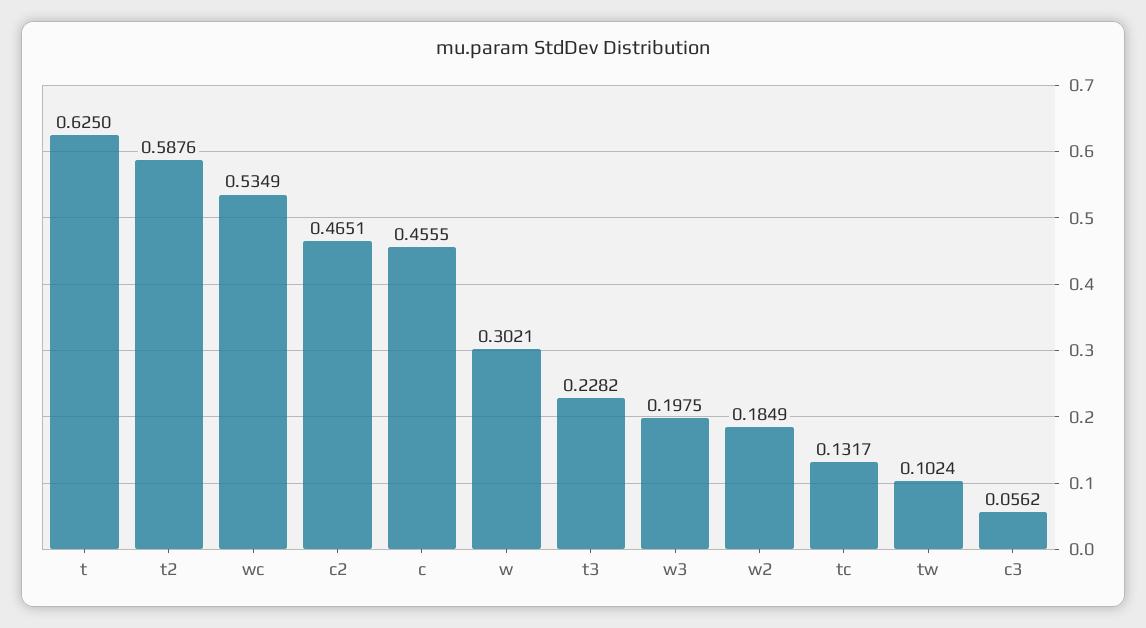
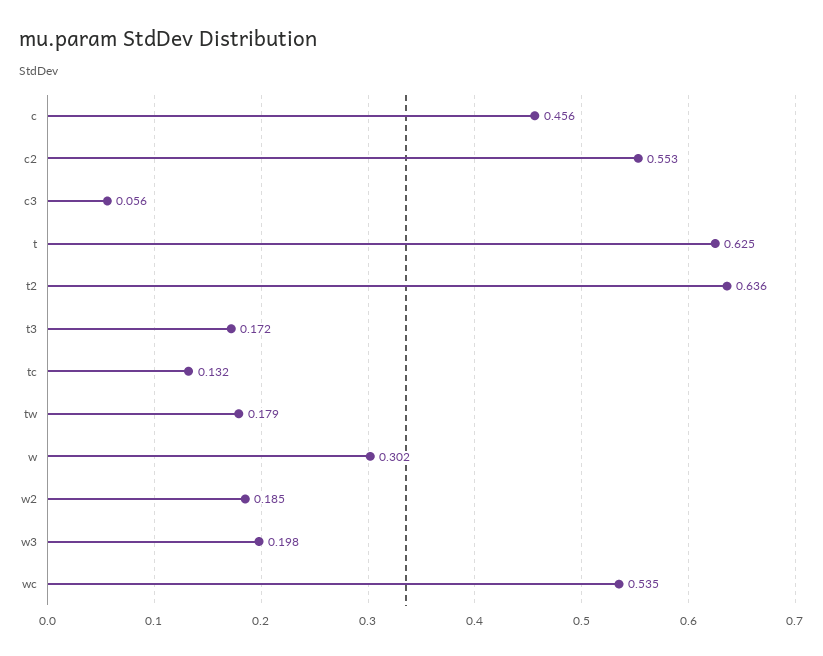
t2: 0.5876 -> 0.636
c2: 0.4651 -> 0.553
t3: 0.2282 -> 0.172
tw: 0.1024 -> 0.179

